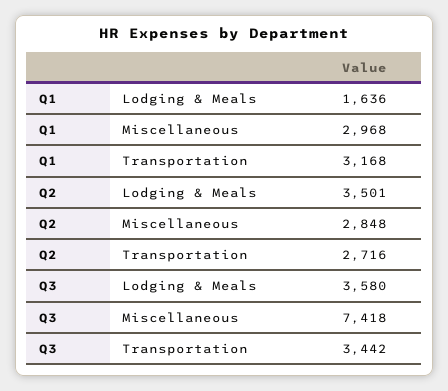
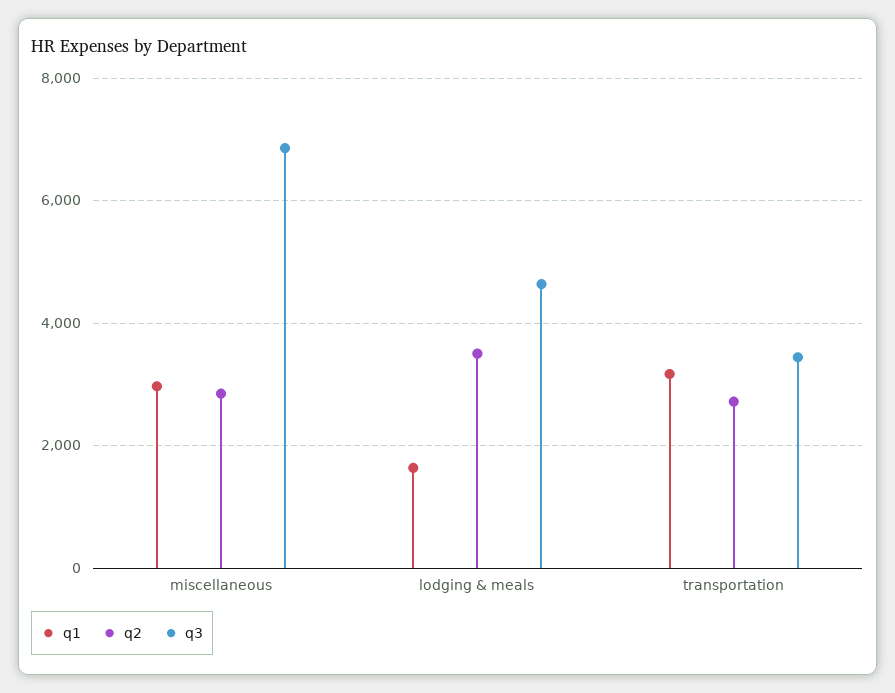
Q3, Lodging & Meals: 3580 -> 4600
Q3, Miscellaneous: 7418 -> 6800

